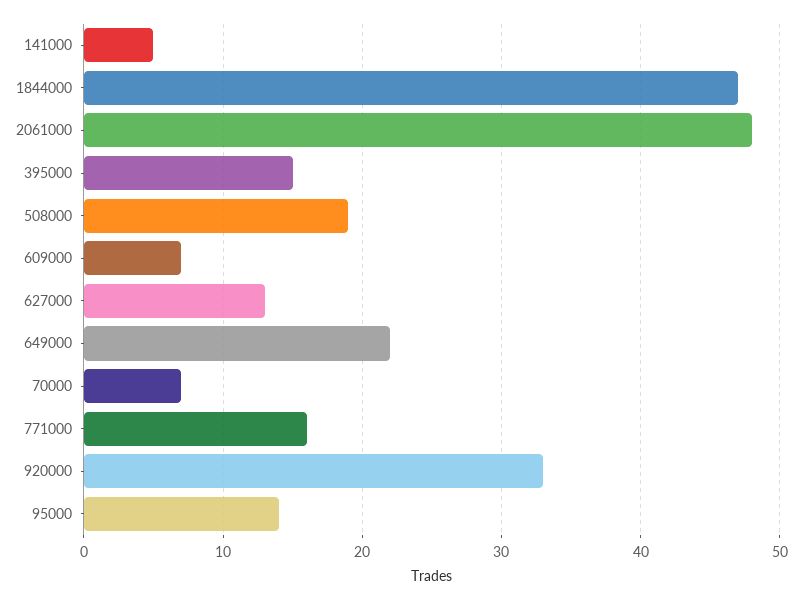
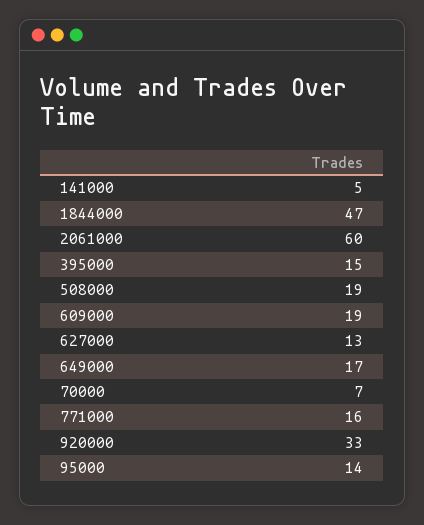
2061000: 48 -> 60
609000: 7 -> 19
649000: 22 -> 17

